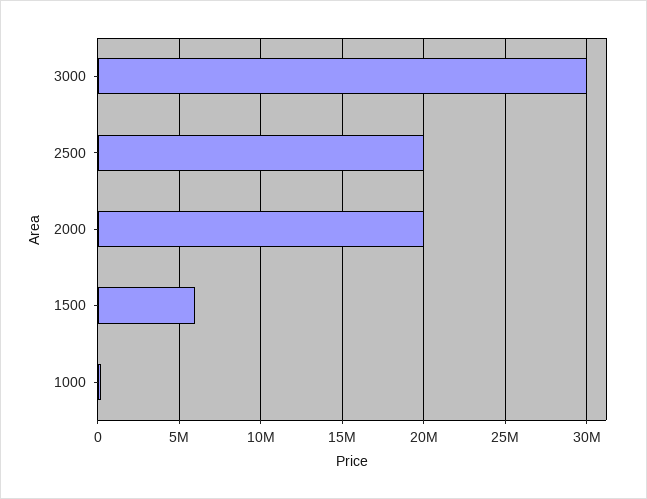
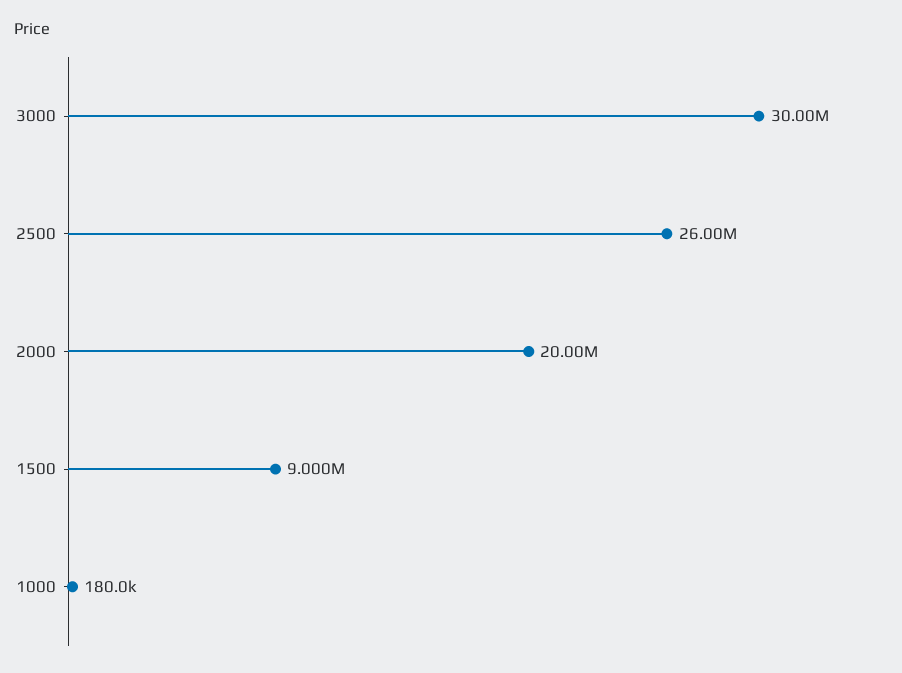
2500: 20000000 -> 26000000
1500: 6000000 -> 9000000

